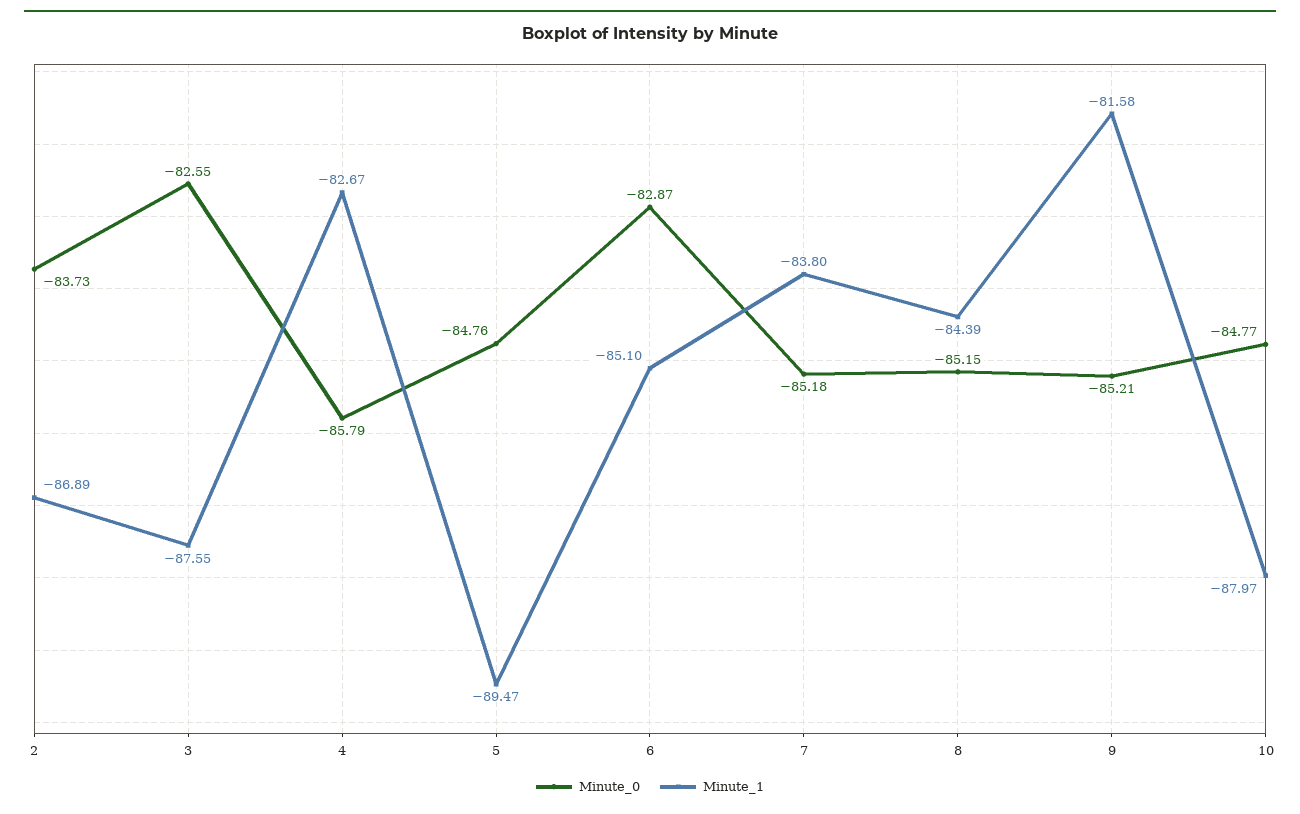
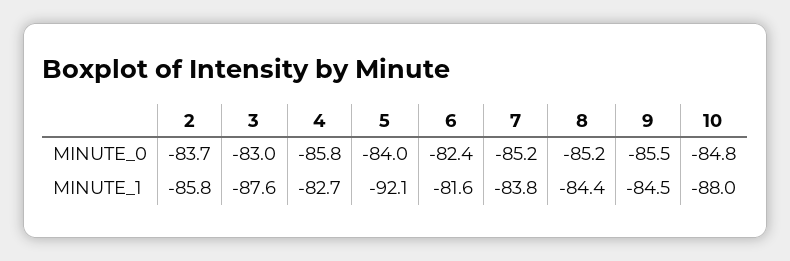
Minute_1, 2: -86.89 -> -85.8
Minute_0, 3: -82.55 -> -83
Minute_0, 5: -84.76 -> -84
Minute_1, 5: -89.47 -> -92.1
Minute_0, 6: -82.87 -> -82.4
Minute_1, 6: -85.1 -> -81.6
Minute_0, 9: -85.21 -> -85.5
Minute_1, 9: -81.58 -> -84.5

